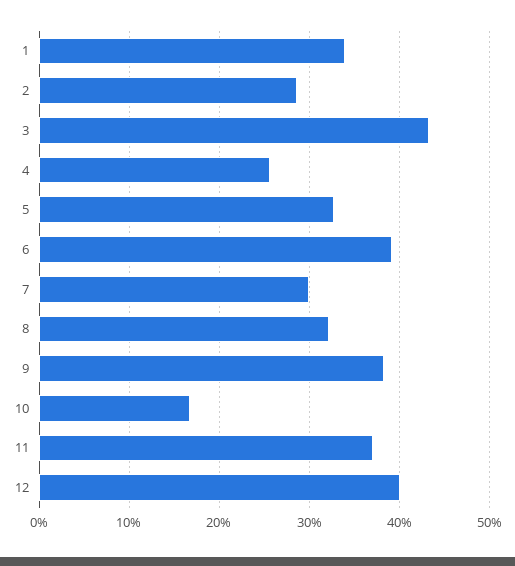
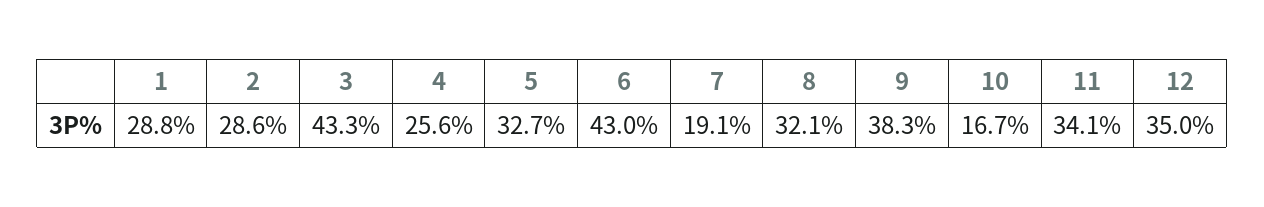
1: 34 -> 28.8
6: 39 -> 43
7: 30 -> 19.1
11: 37 -> 34.1
12: 40 -> 35

